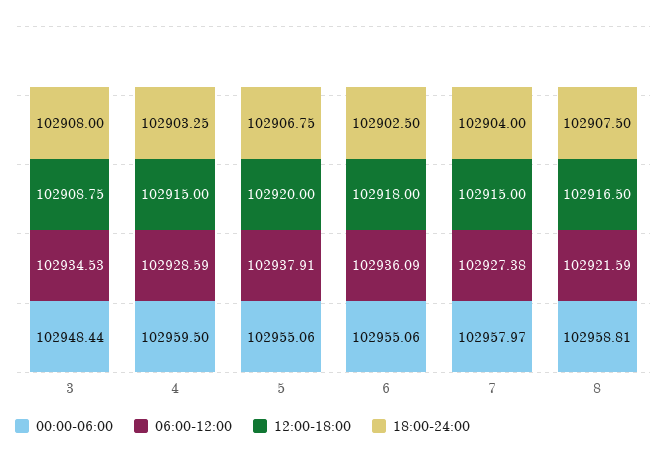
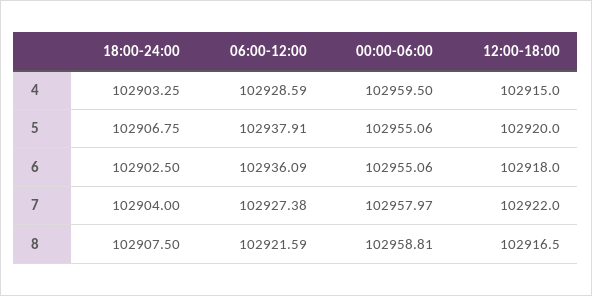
00:00-06:00, 3: 102948.44 -> none
06:00-12:00, 3: 102934.53 -> none
12:00-18:00, 3: 102908.75 -> none
18:00-24:00, 3: 102908 -> none
12:00-18:00, 7: 102915 -> 102922

